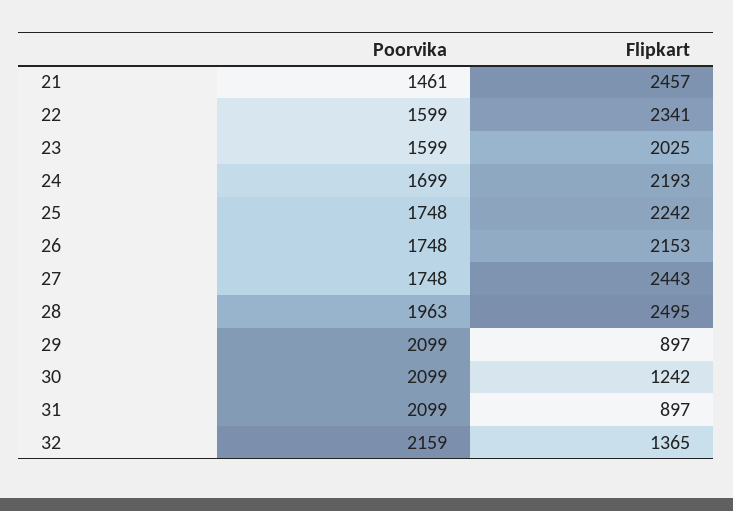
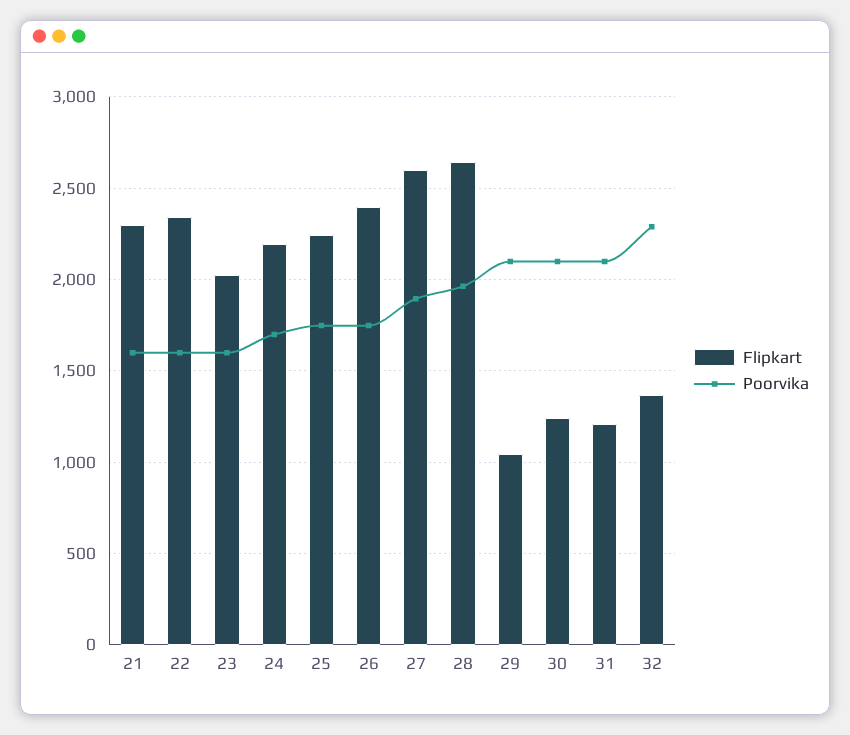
Poorvika, 21: 1461 -> 1600
Flipkart, 21: 2457 -> 2300
Flipkart, 26: 2153 -> 2400
Poorvika, 27: 1748 -> 1900
Flipkart, 27: 2443 -> 2600
Flipkart, 28: 2495 -> 2650
Flipkart, 29: 897 -> 1050
Flipkart, 31: 897 -> 1200
Poorvika, 32: 2159 -> 2300

